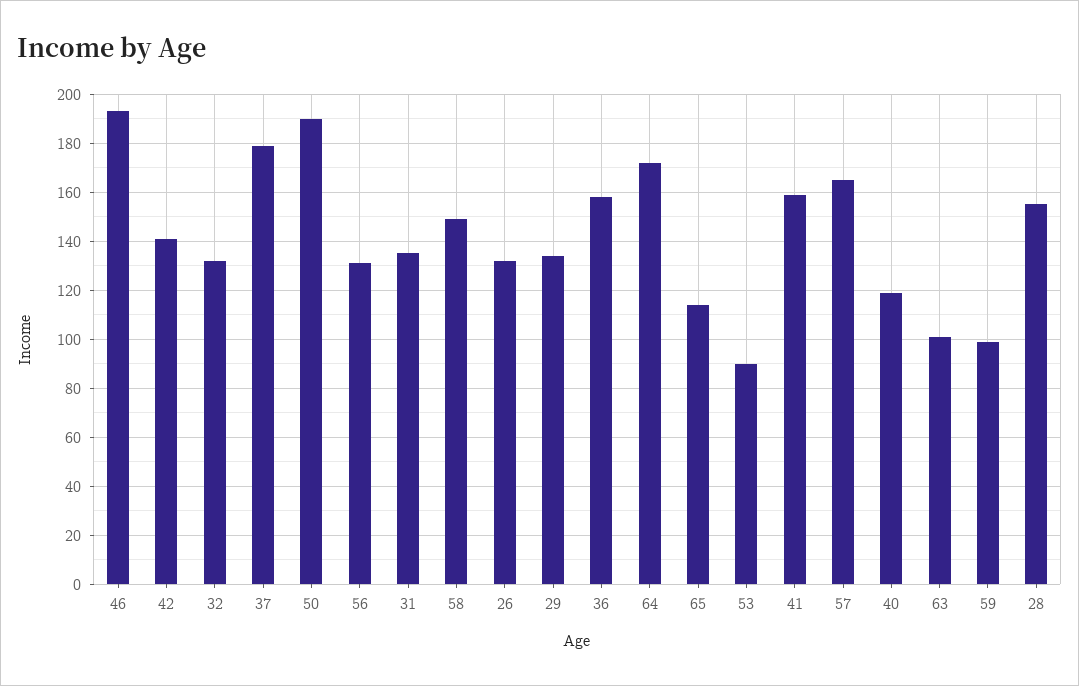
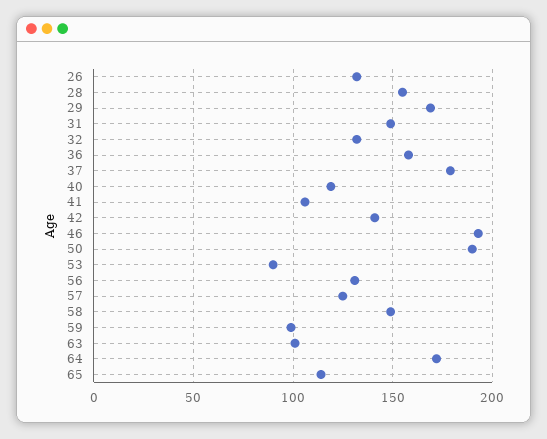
31: 135 -> 150
29: 135 -> 170
41: 160 -> 105
57: 165 -> 125

